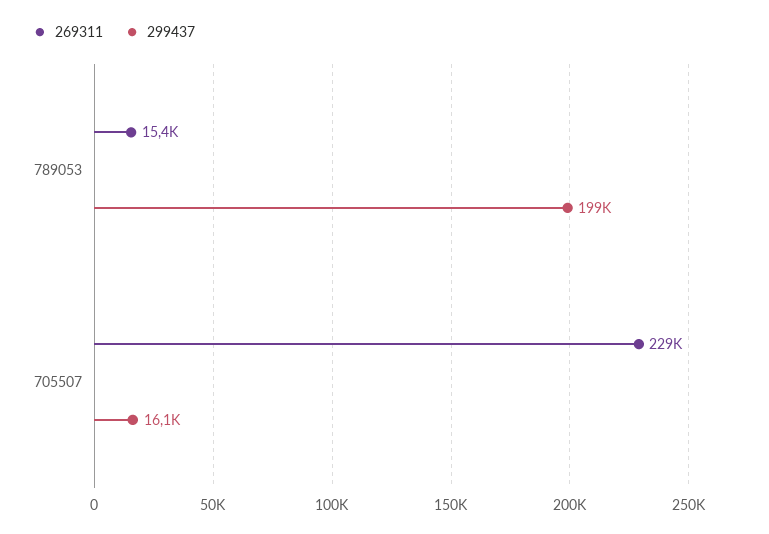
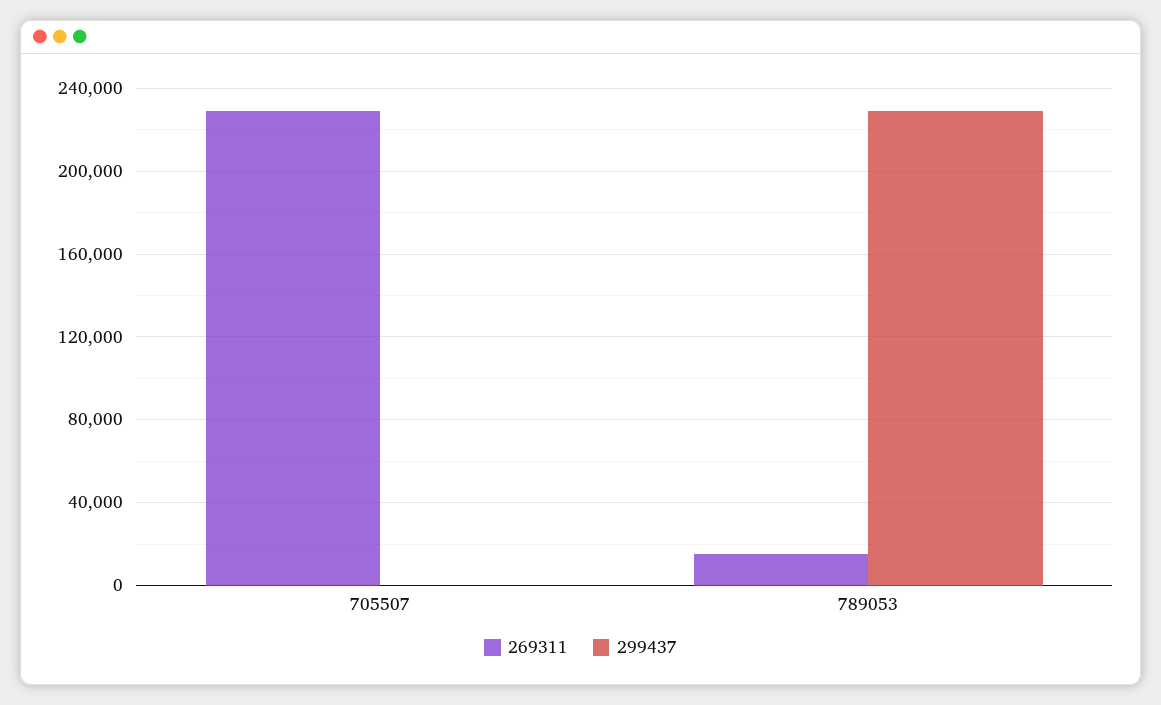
299437, 789053: 199000 -> 230000
299437, 705507: 16100 -> 0

